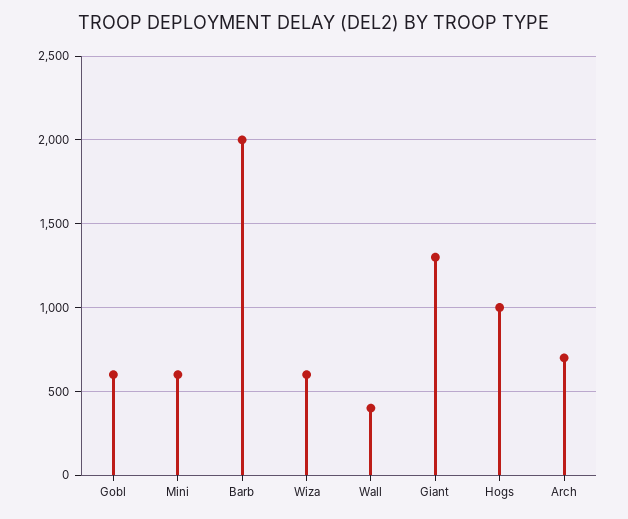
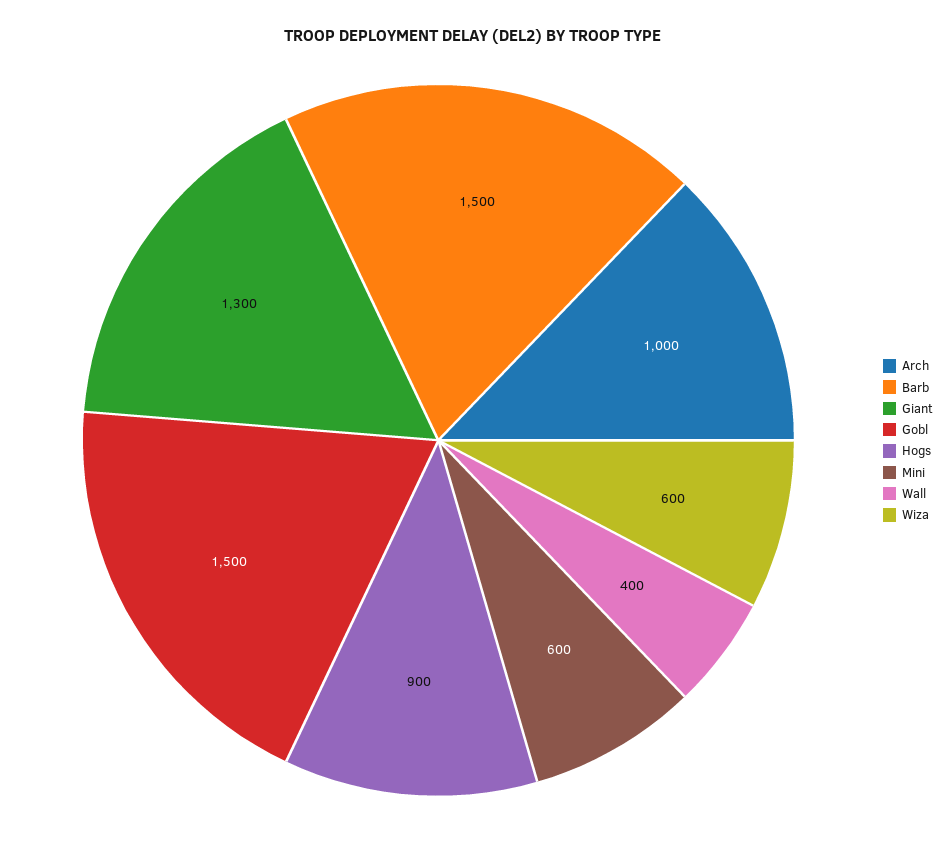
Gobl: 600 -> 1500
Barb: 2000 -> 1500
Hogs: 1000 -> 900
Arch: 700 -> 1000

